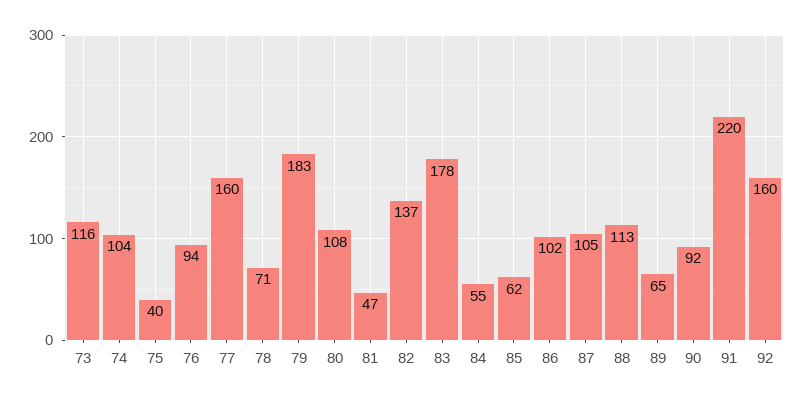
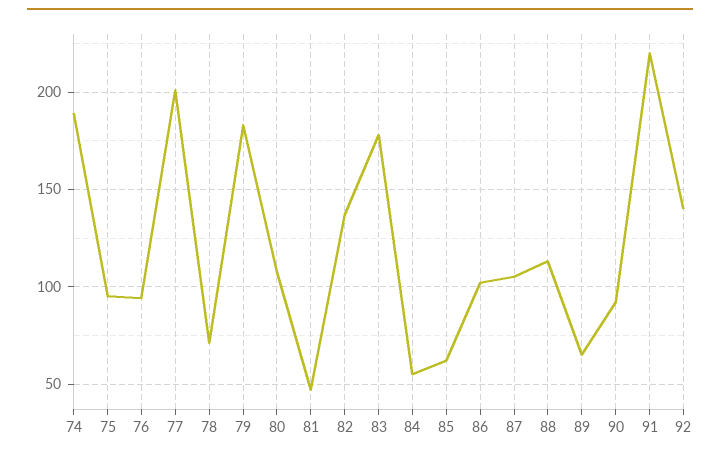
73: 116 -> none
74: 104 -> 190
75: 40 -> 95
77: 160 -> 200
92: 160 -> 140

